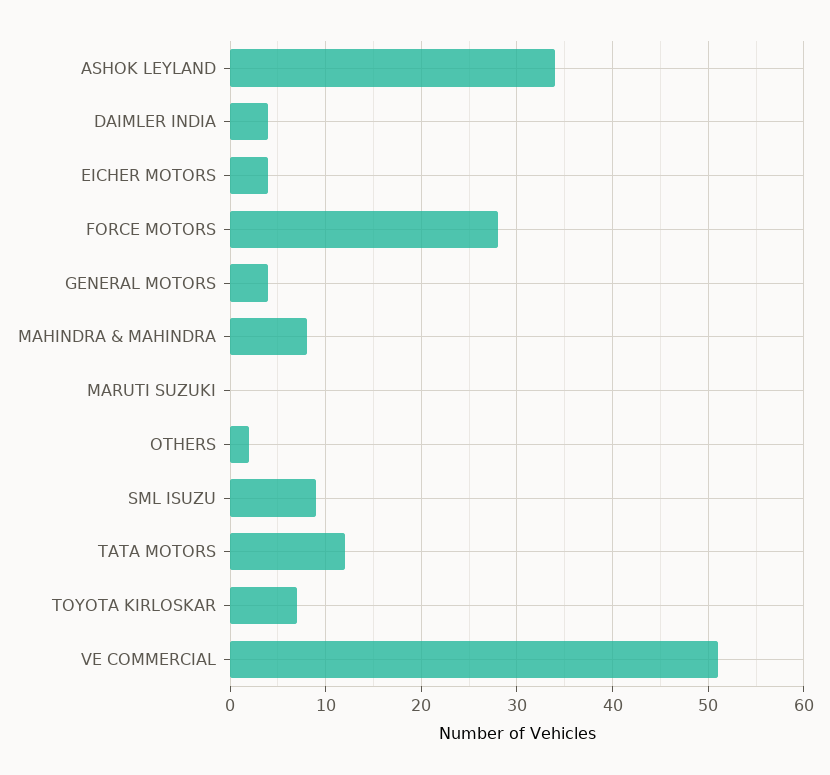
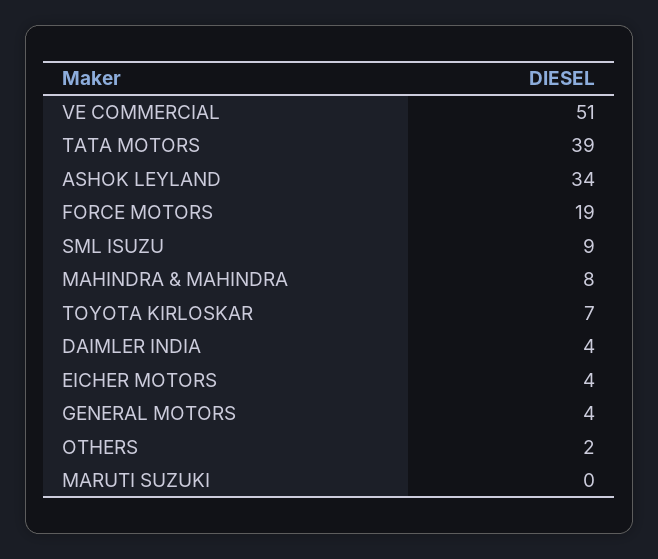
FORCE MOTORS: 28 -> 19
TATA MOTORS: 12 -> 39

